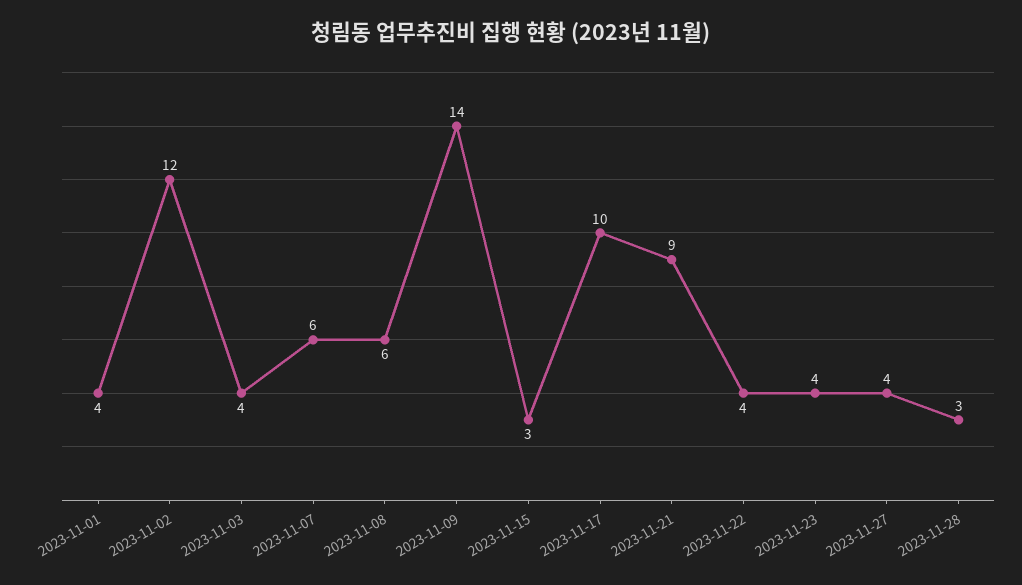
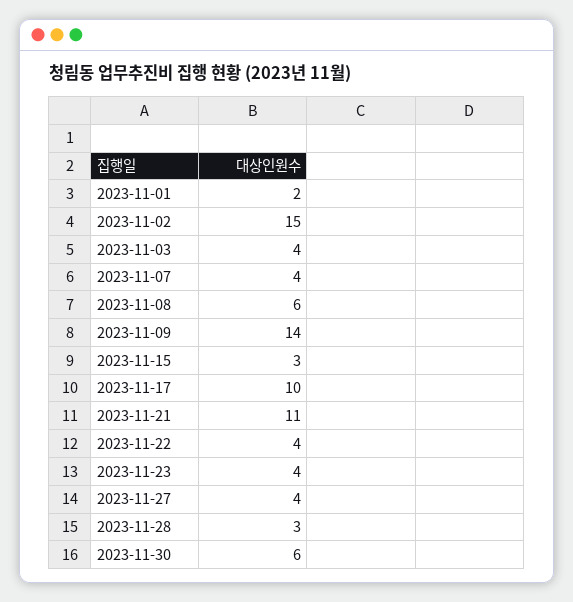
2023-11-01: 4 -> 2
2023-11-02: 12 -> 15
2023-11-07: 6 -> 4
2023-11-21: 9 -> 11
2023-11-30: none -> 6

